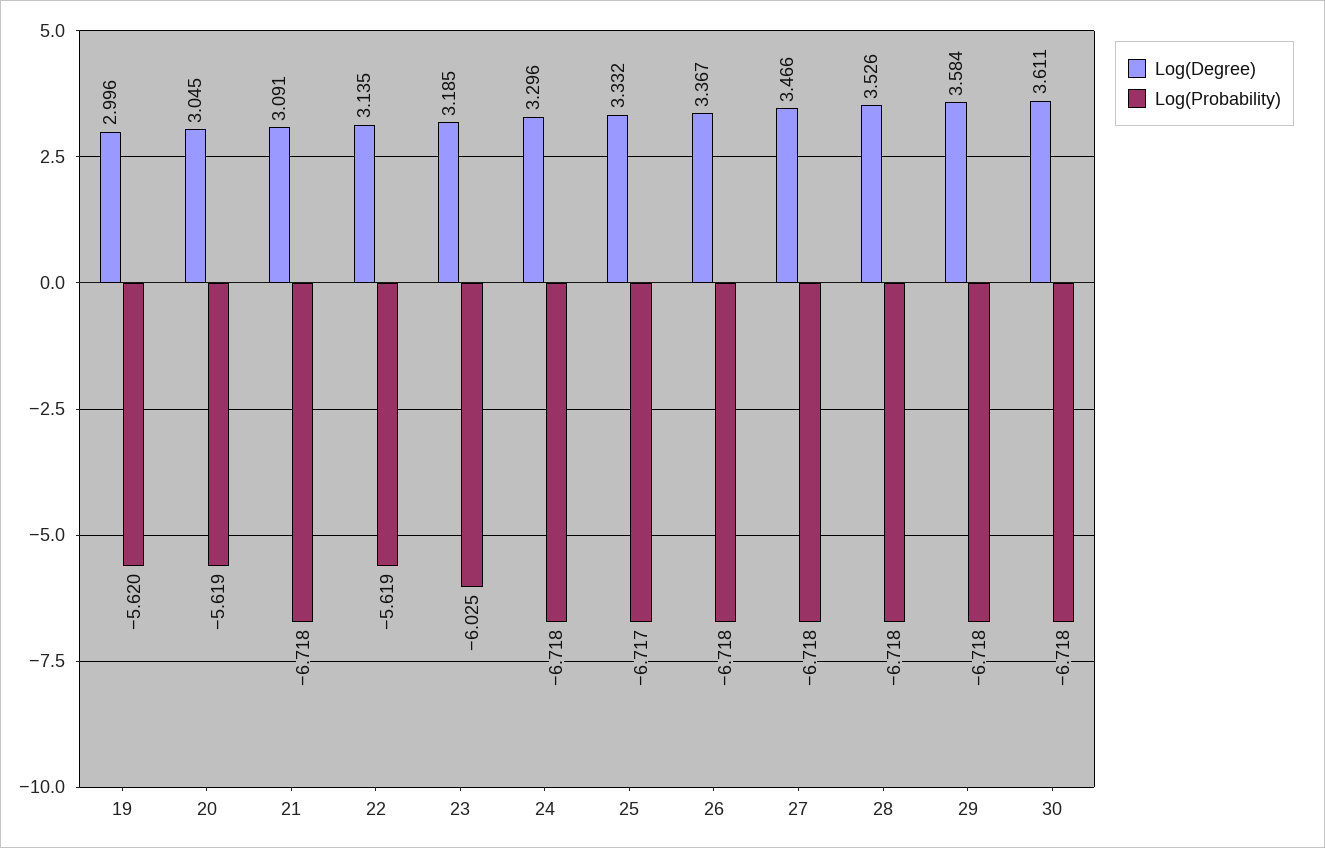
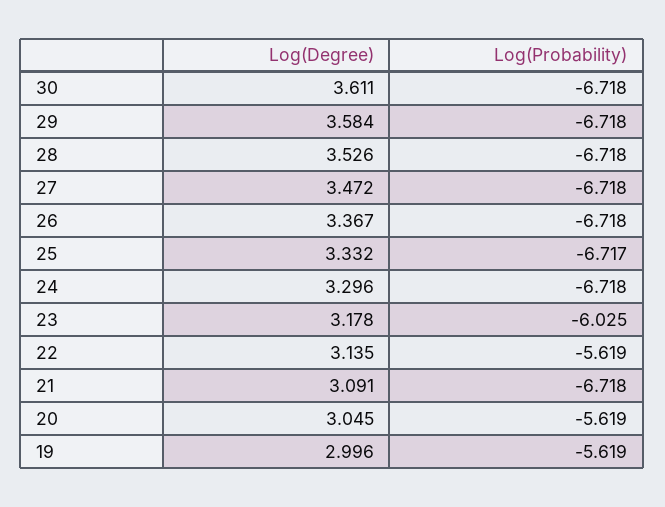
Log(Probability), 19: -5.62 -> -5.619
Log(Degree), 23: 3.185 -> 3.178
Log(Degree), 27: 3.466 -> 3.472

